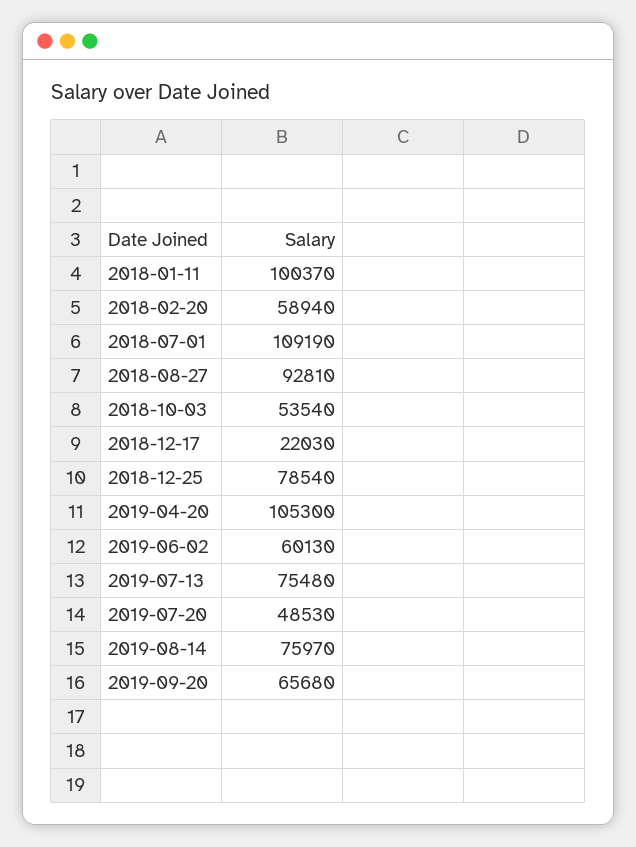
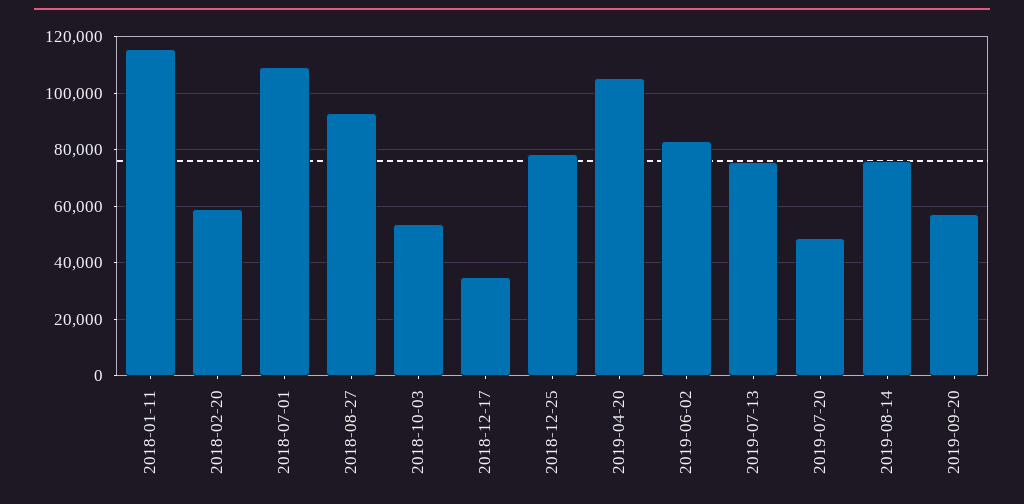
2018-01-11: 100370 -> 115000
2018-12-17: 22030 -> 35000
2019-06-02: 60130 -> 82500
2019-09-20: 65680 -> 57500

